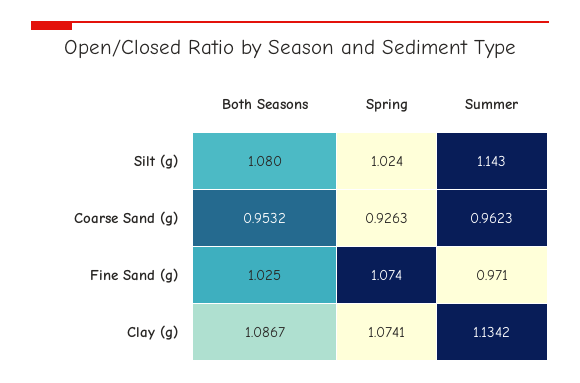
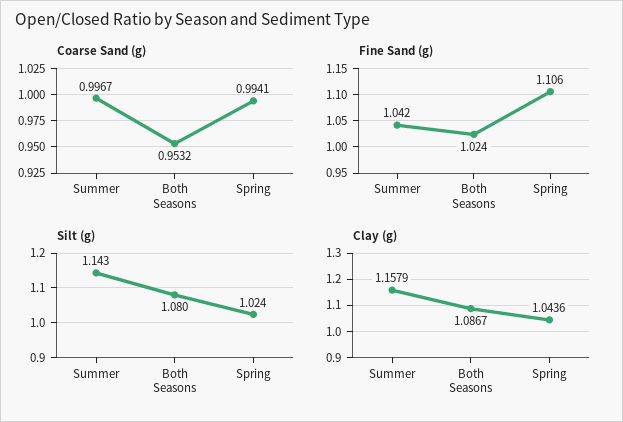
Coarse Sand (g), Spring: 0.9263 -> 0.9941
Coarse Sand (g), Summer: 0.9623 -> 0.9967
Fine Sand (g), Both Seasons: 1.025 -> 1.024
Fine Sand (g), Spring: 1.074 -> 1.106
Fine Sand (g), Summer: 0.971 -> 1.042
Clay (g), Spring: 1.0741 -> 1.0436
Clay (g), Summer: 1.1342 -> 1.1579

